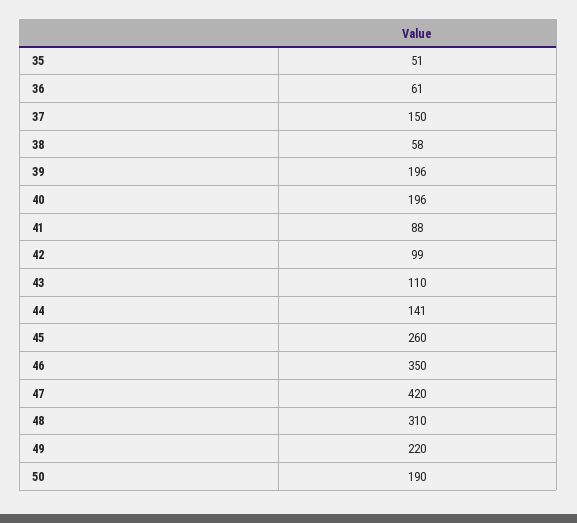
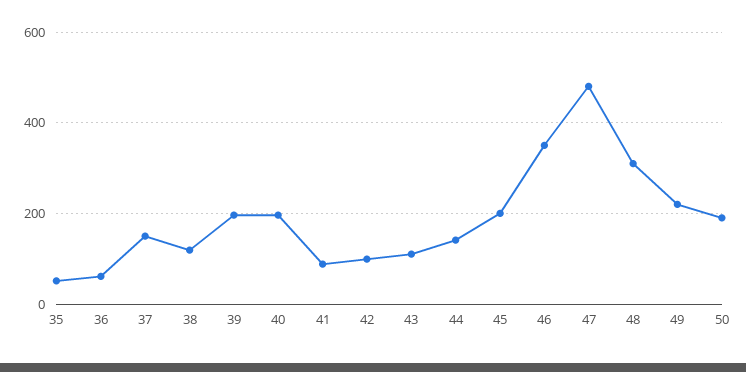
38: 58 -> 120
45: 260 -> 200
47: 420 -> 480

